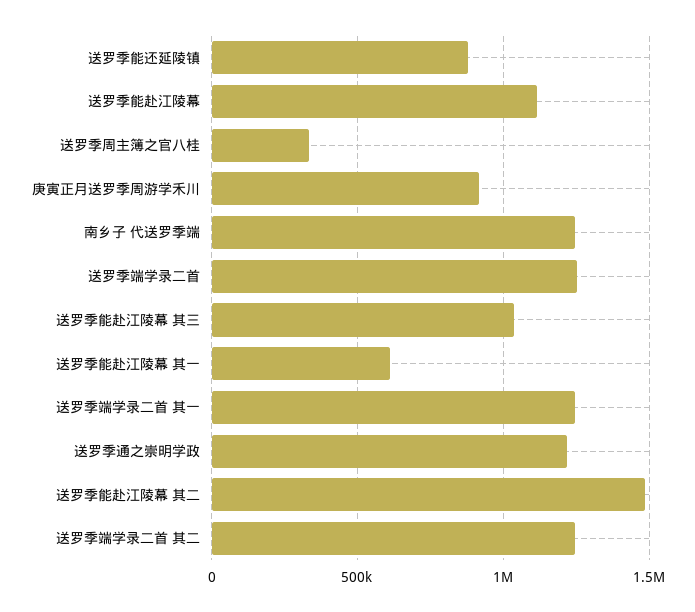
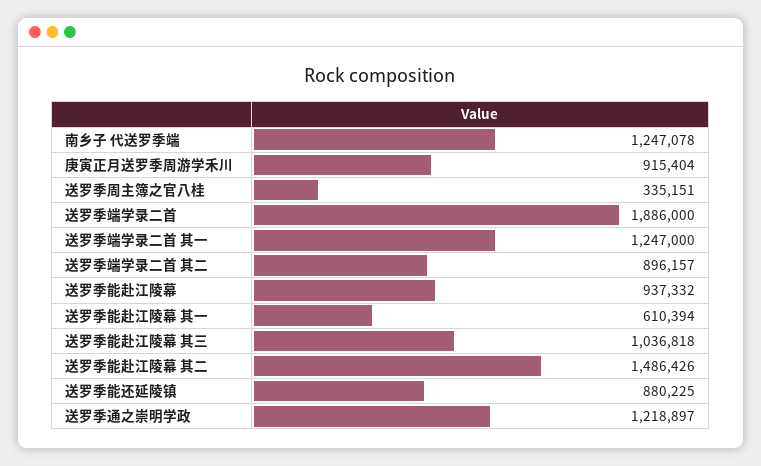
送罗季能赴江陵幕: 1100000 -> 937332
送罗季端学录二首: 1250000 -> 1886000
送罗季端学录二首 其二: 1250000 -> 896157

